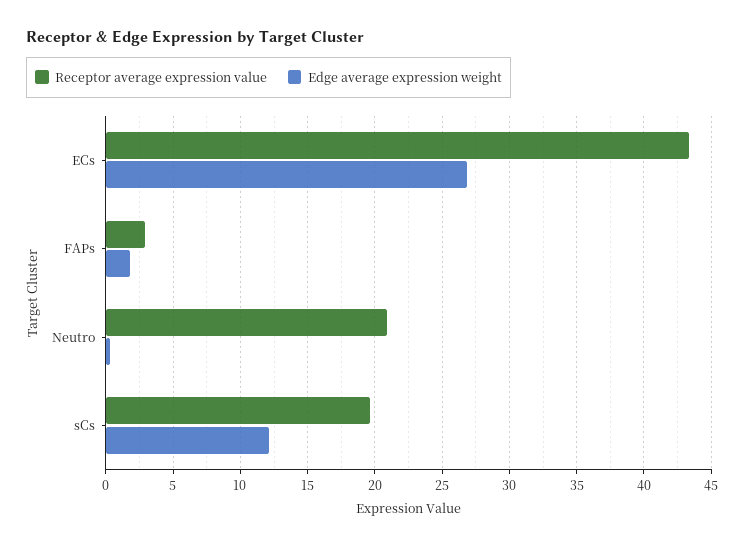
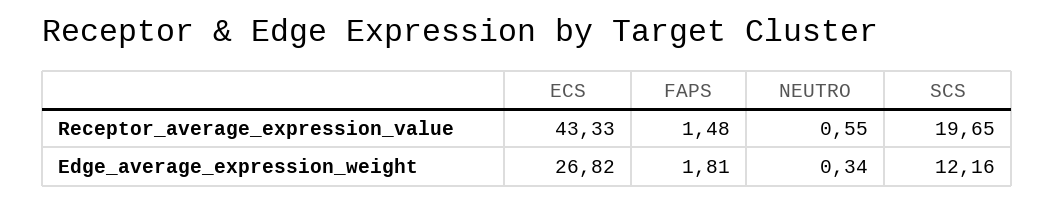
Receptor average expression value, FAPs: 3 -> 1.48
Receptor average expression value, Neutro: 21 -> 0.55

